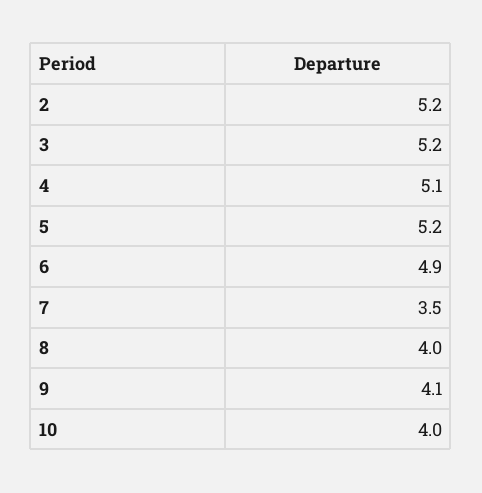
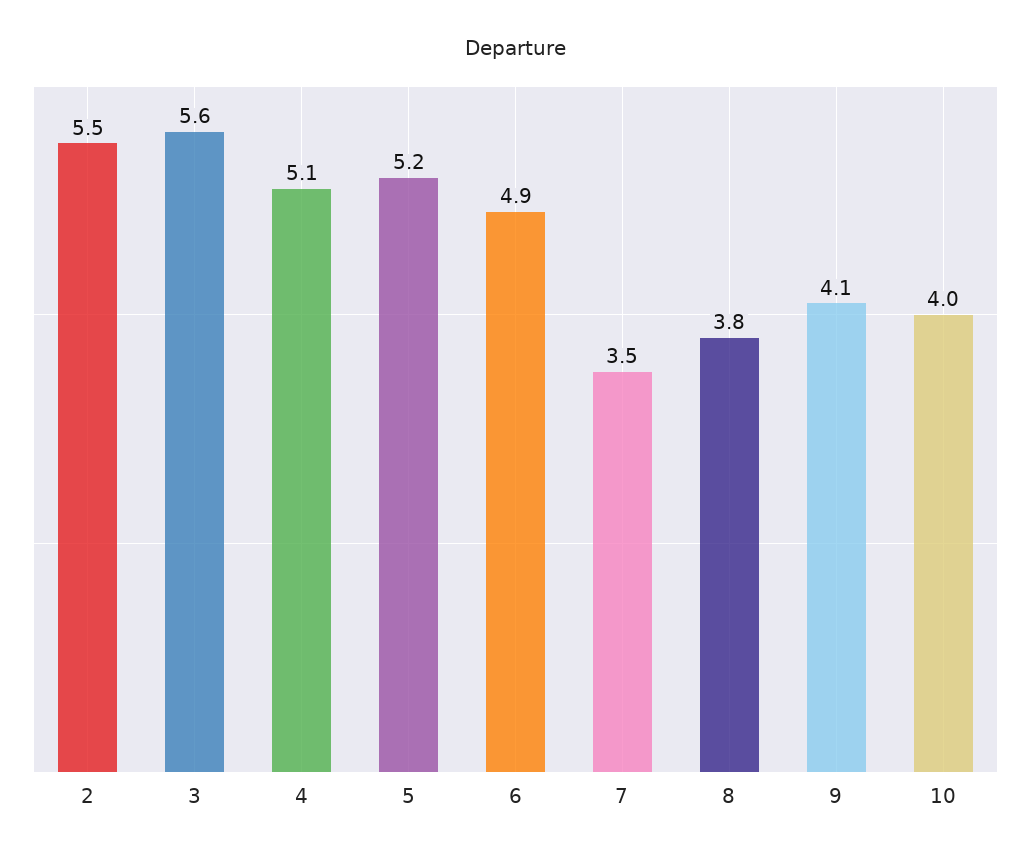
2: 5.2 -> 5.5
3: 5.2 -> 5.6
8: 4 -> 3.8

